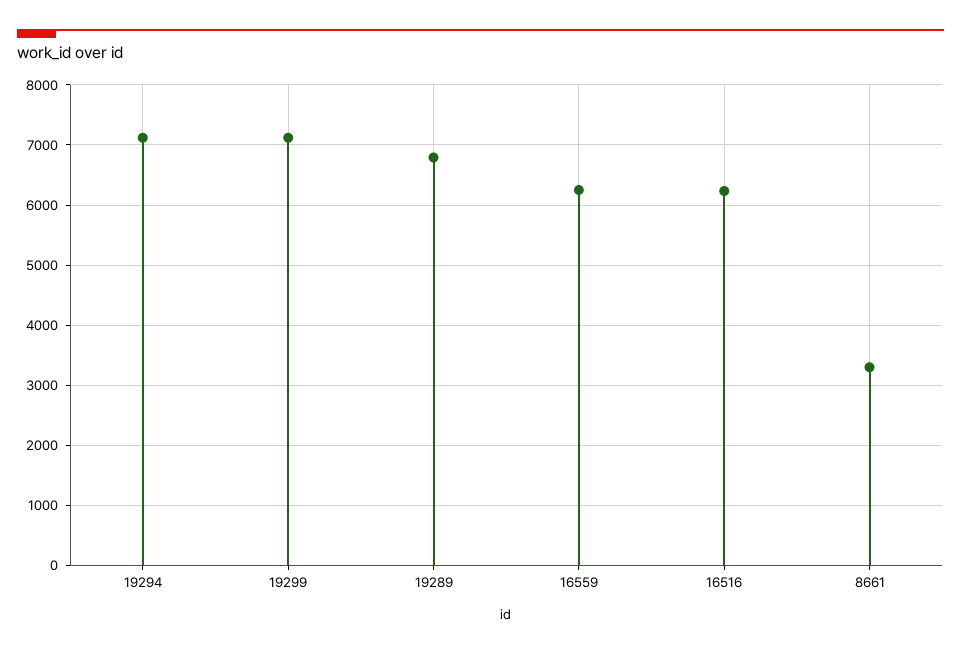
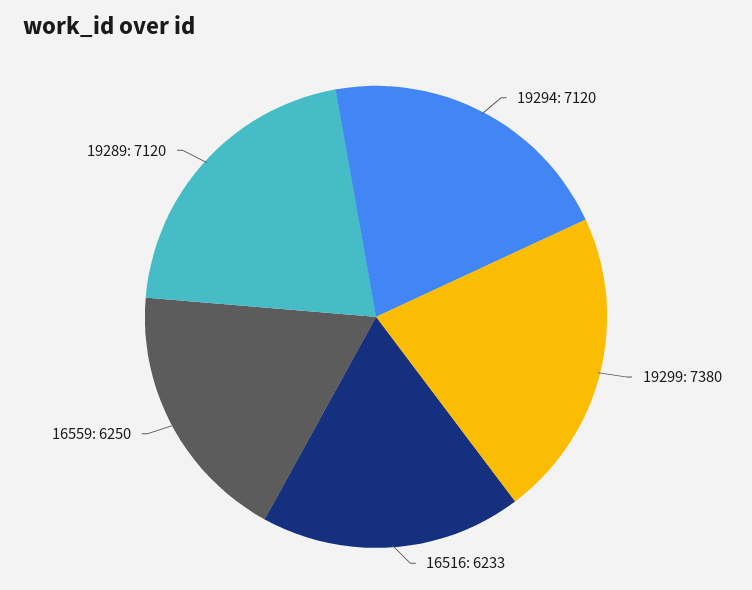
19299: 7100 -> 7380
19289: 6800 -> 7120
8661: 3300 -> none

